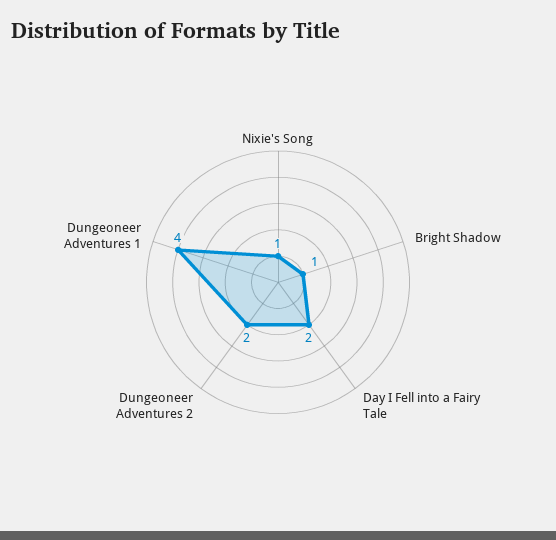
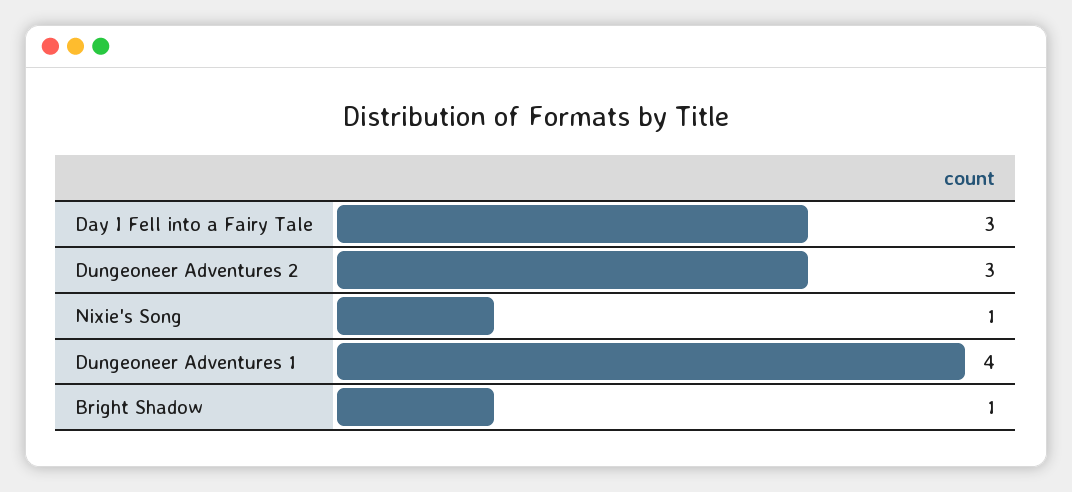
Day I Fell into a Fairy Tale: 2 -> 3
Dungeoneer Adventures 2: 2 -> 3

